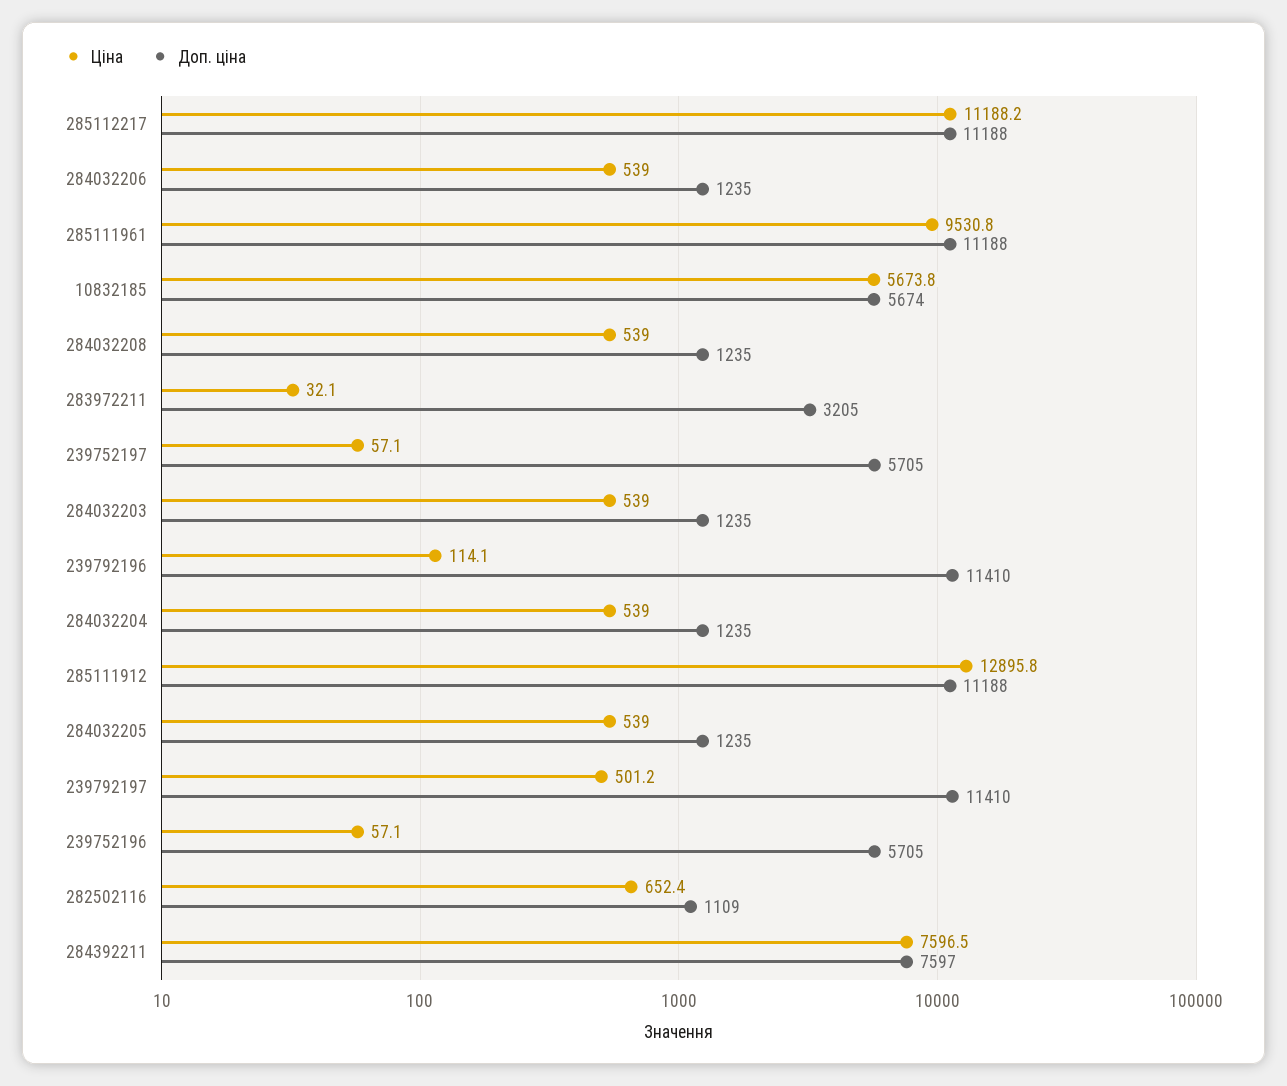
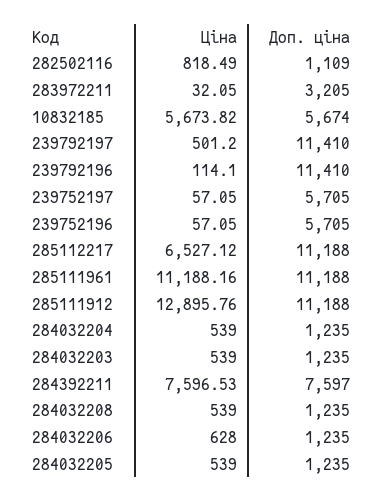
Ціна, 285112217: 11188.2 -> 6527.12
Ціна, 284032206: 539 -> 628
Ціна, 285111961: 9530.8 -> 11188.16
Ціна, 282502116: 652.4 -> 818.49

